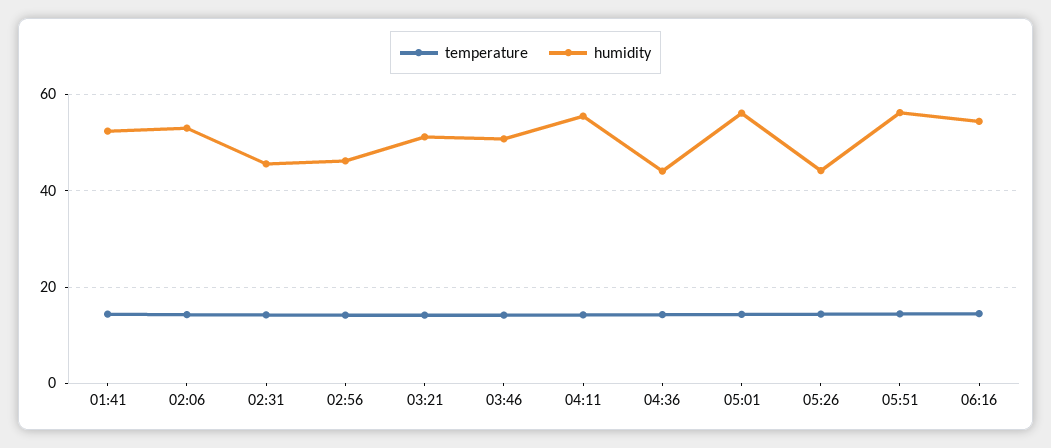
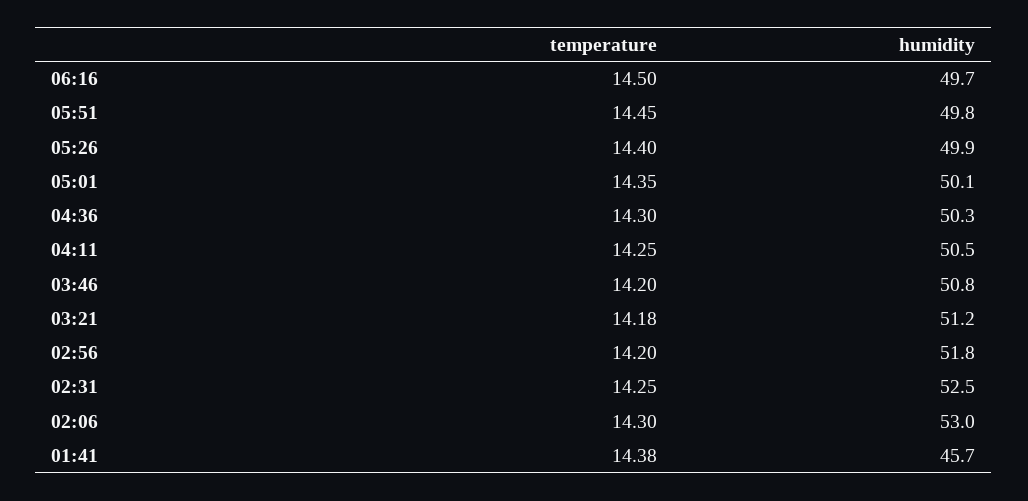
humidity, 01:41: 52 -> 45.7
humidity, 02:31: 46 -> 52.5
humidity, 02:56: 46 -> 51.8
humidity, 04:11: 56 -> 50.5
humidity, 04:36: 44 -> 50.3
humidity, 05:01: 56 -> 50.1
humidity, 05:26: 44 -> 49.9
humidity, 05:51: 56 -> 49.8
humidity, 06:16: 54 -> 49.7

